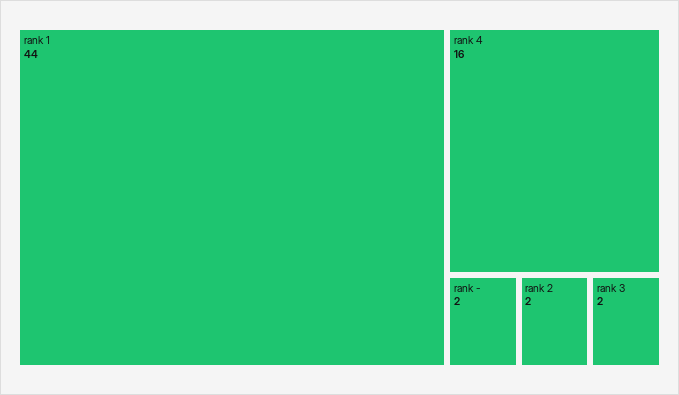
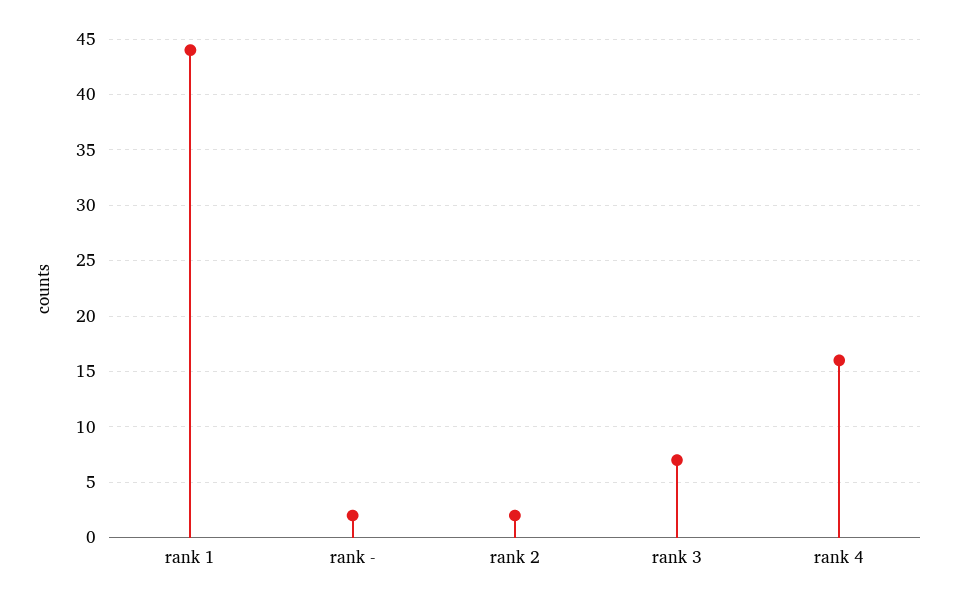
rank 3: 2 -> 7

